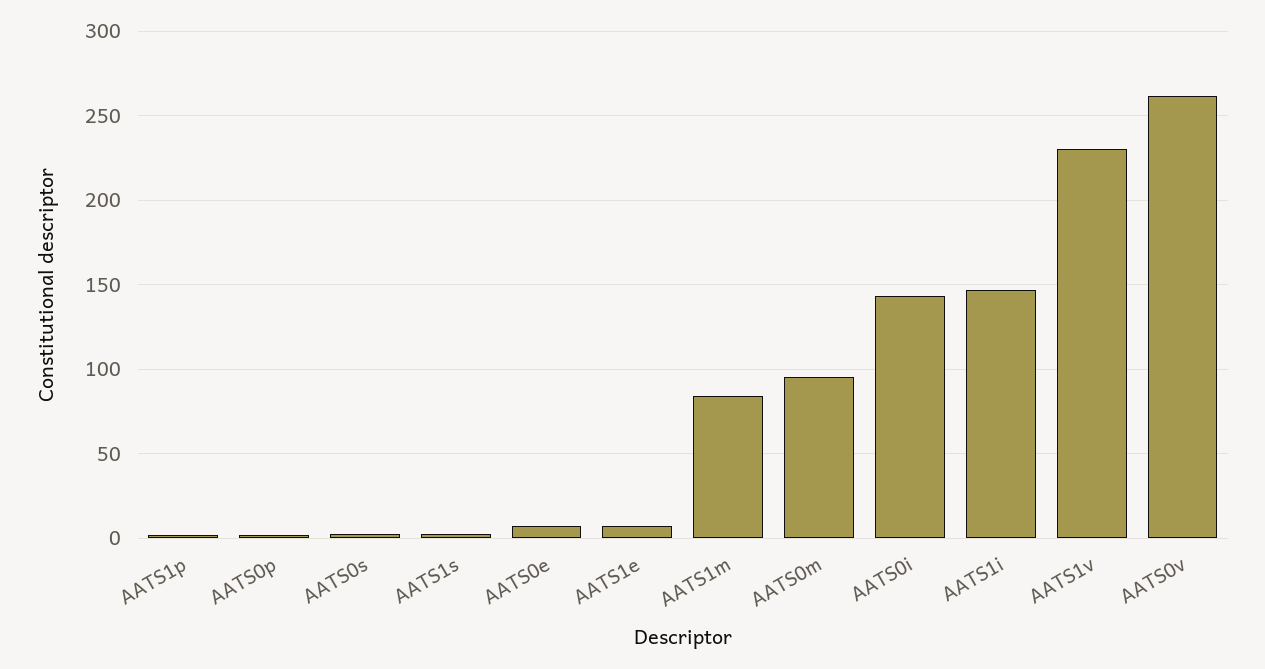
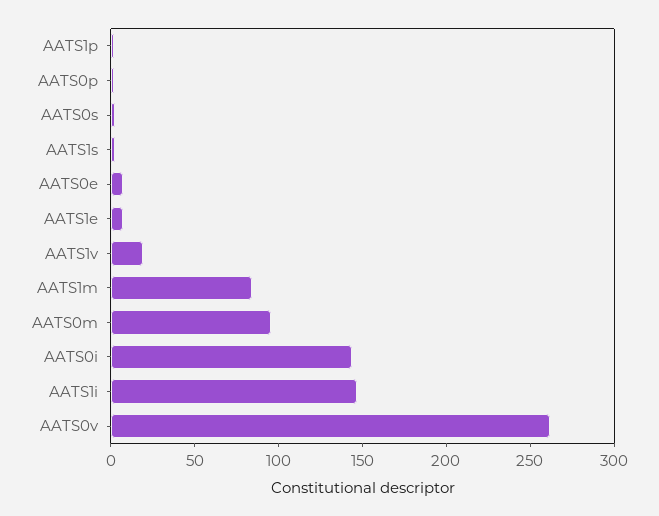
AATS1v: 230 -> 20

